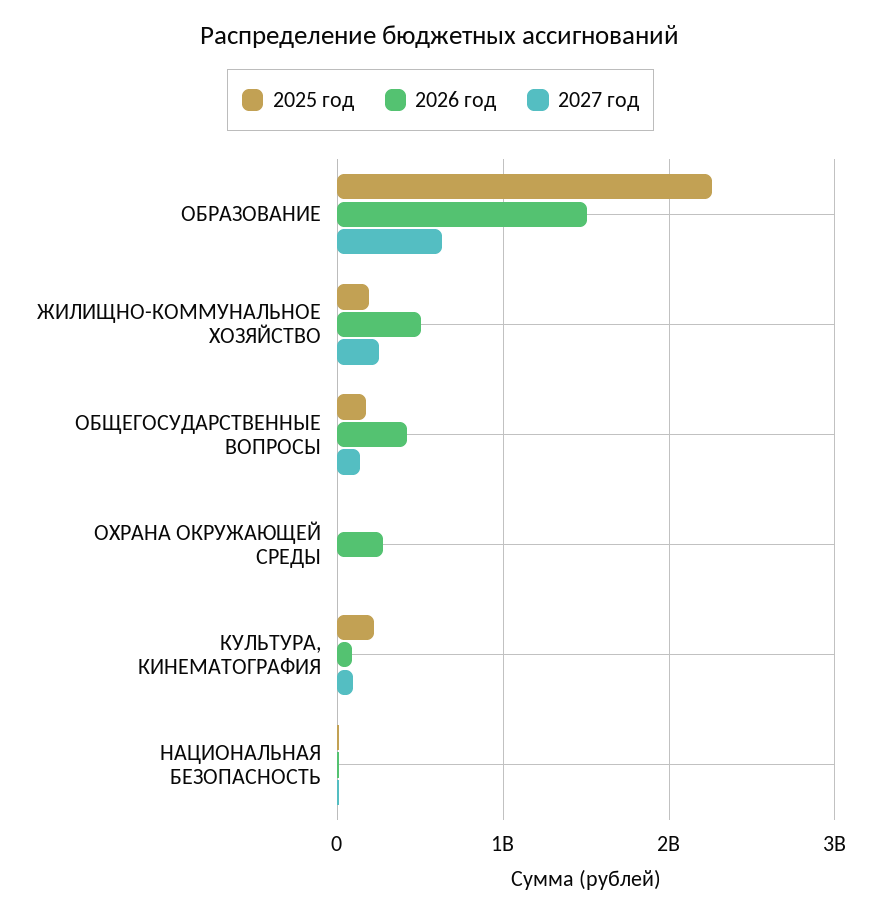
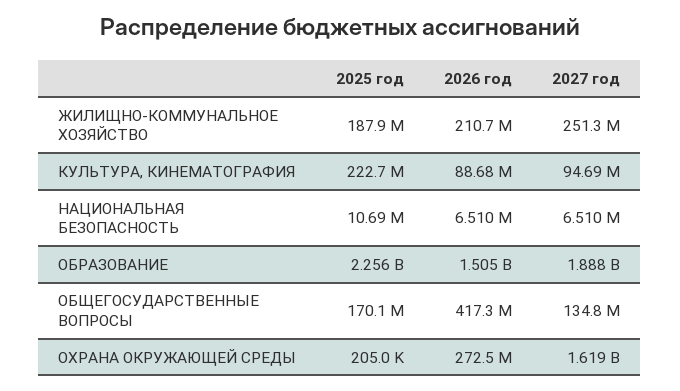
2027 год, ОБРАЗОВАНИЕ: 600000000 -> 1888000000
2026 год, ЖИЛИЩНО-КОММУНАЛЬНОЕ ХОЗЯЙСТВО: 500000000 -> 210700000
2027 год, ОХРАНА ОКРУЖАЮЩЕЙ СРЕДЫ: 0 -> 1619000000

